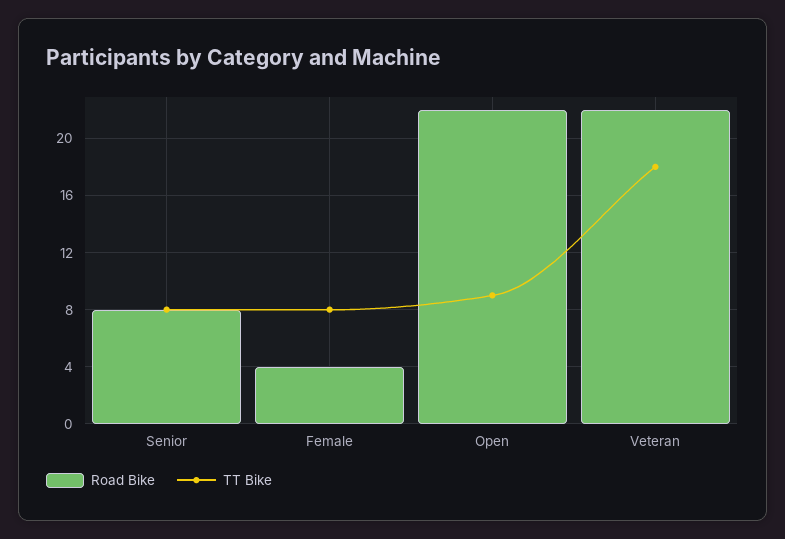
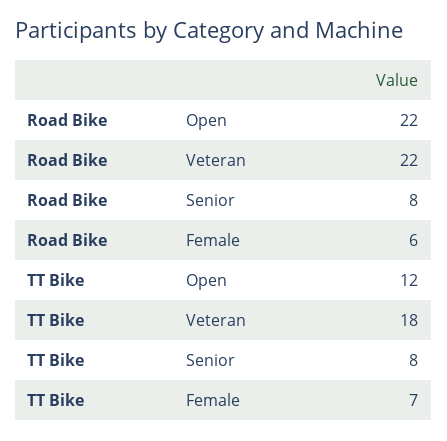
Road Bike, Female: 4 -> 6
TT Bike, Female: 8 -> 7
TT Bike, Open: 9 -> 12

